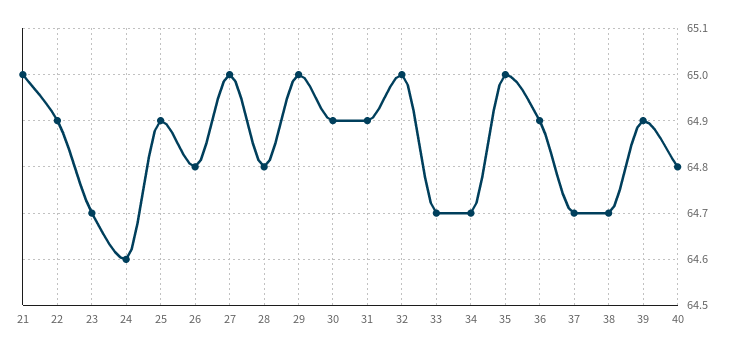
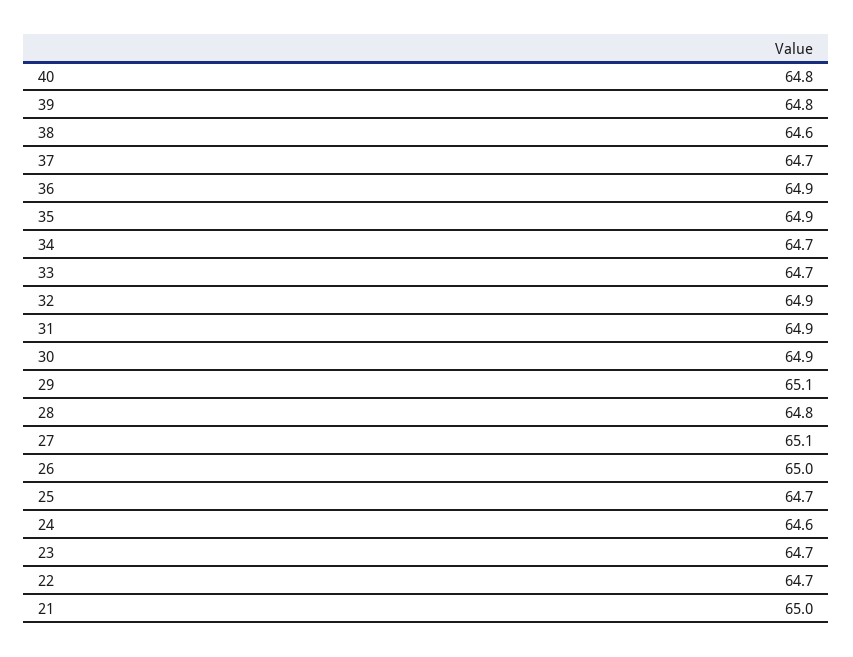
22: 64.9 -> 64.7
25: 64.9 -> 64.7
26: 64.8 -> 65
27: 65 -> 65.1
29: 65 -> 65.1
32: 65 -> 64.9
35: 65 -> 64.9
38: 64.7 -> 64.6
39: 64.9 -> 64.8

